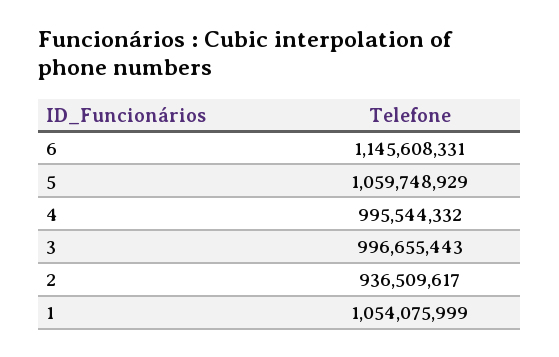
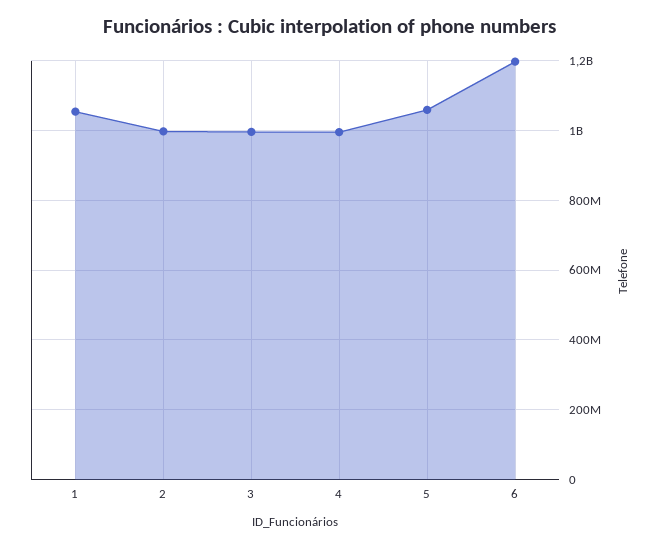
6: 1145608331 -> 1200000000
2: 936509617 -> 1000000000

